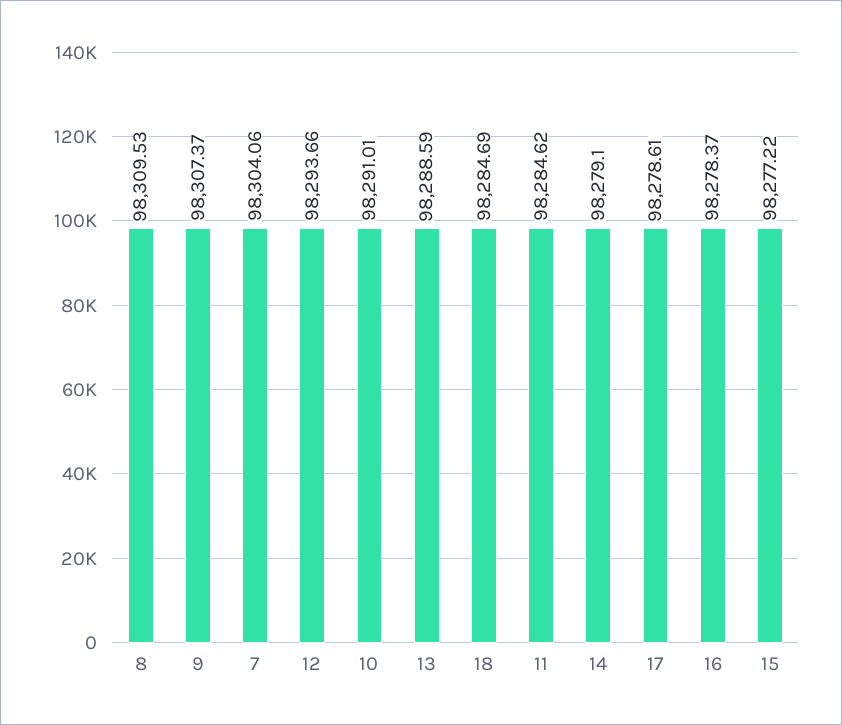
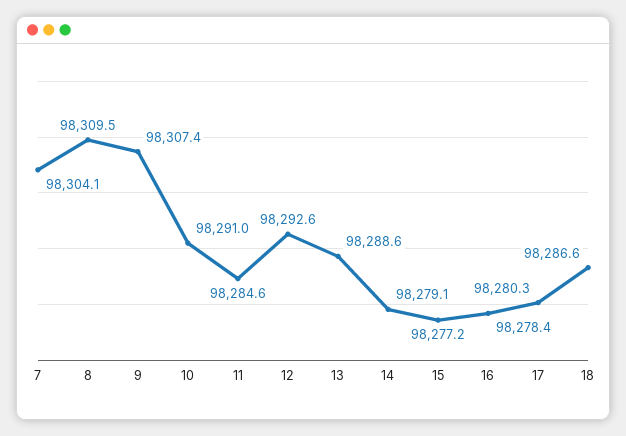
12: 98293.66 -> 98292.6
18: 98284.69 -> 98286.6
17: 98278.61 -> 98280.3

